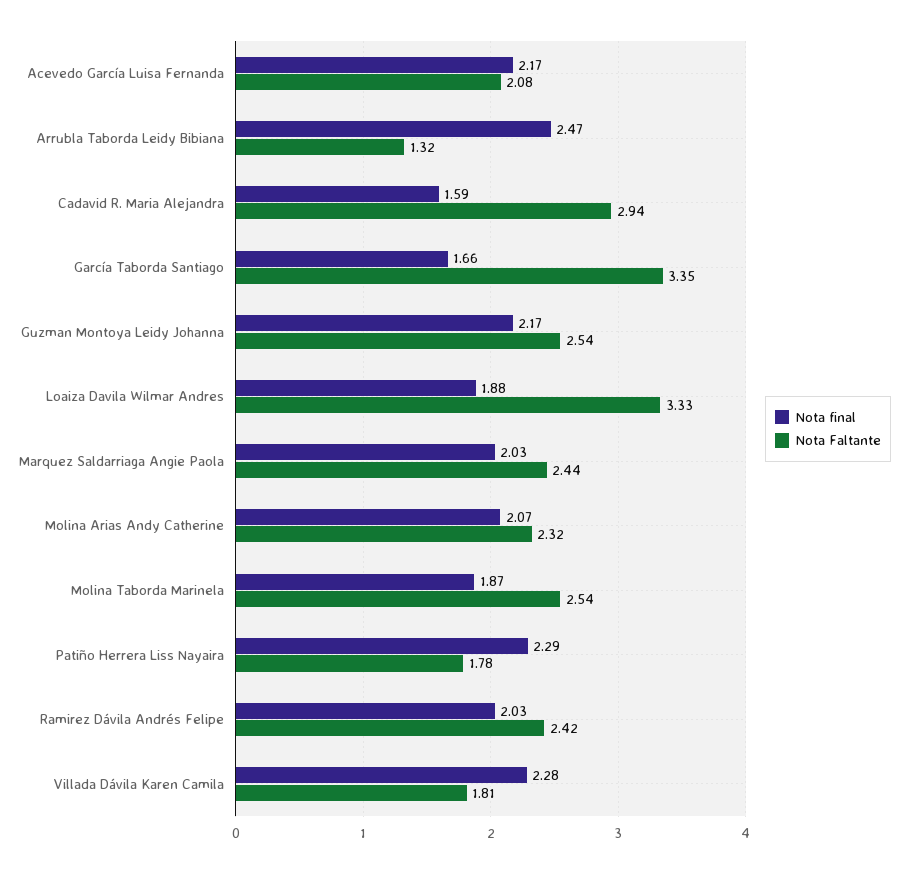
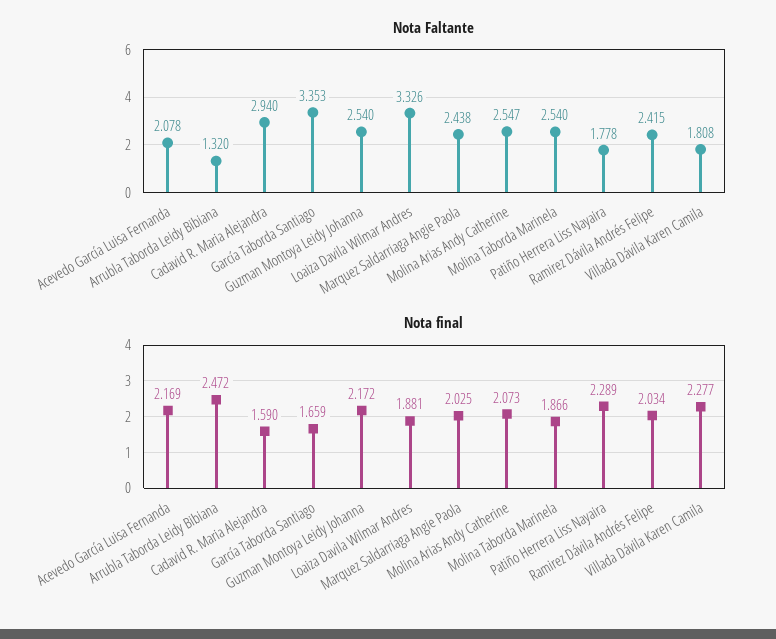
Nota Faltante, Molina Arias Andy Catherine: 2.32 -> 2.547

